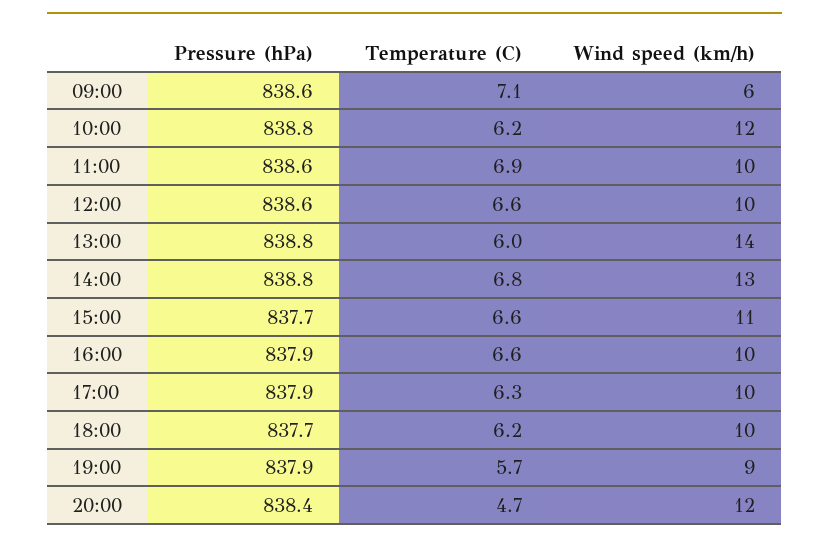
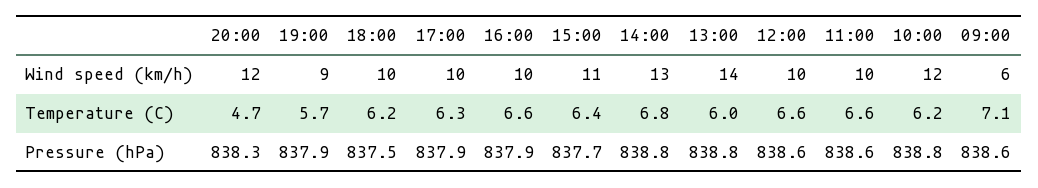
Temperature (C), 11:00: 6.9 -> 6.6
Temperature (C), 15:00: 6.6 -> 6.4
Pressure (hPa), 18:00: 837.7 -> 837.5
Pressure (hPa), 20:00: 838.4 -> 838.3

